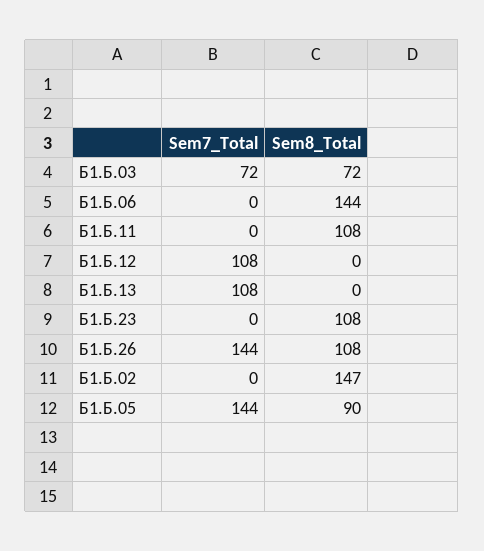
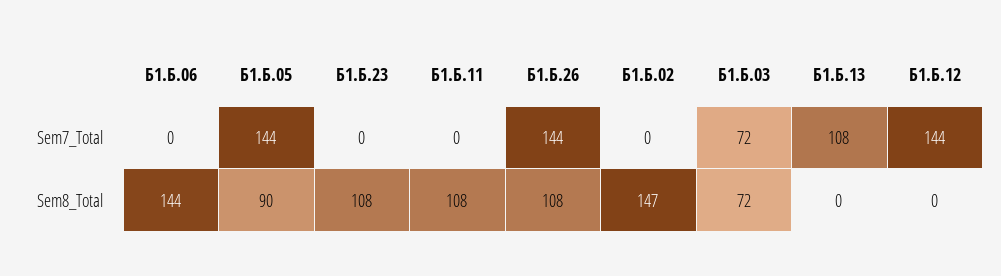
Sem7_Total, Б1.Б.12: 108 -> 144

